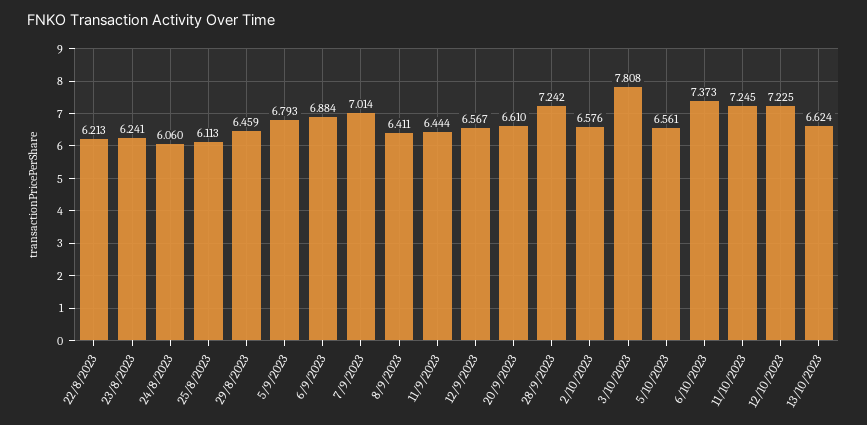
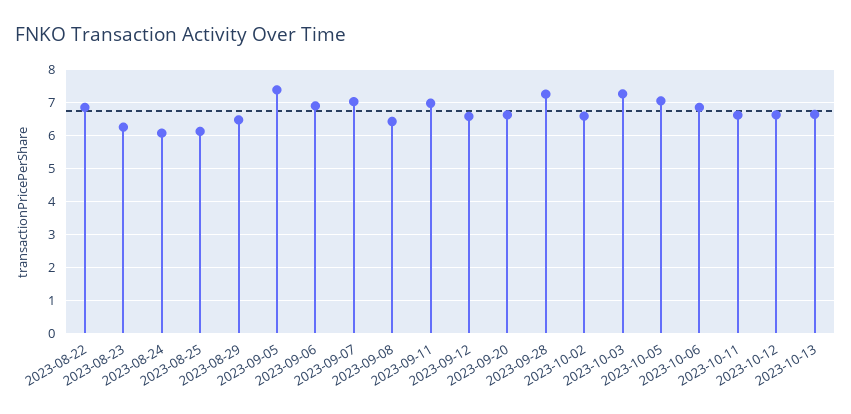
22/8/2023: 6.213 -> 6.8
5/9/2023: 6.793 -> 7.4
11/9/2023: 6.444 -> 7
3/10/2023: 7.808 -> 7.2
5/10/2023: 6.561 -> 7
6/10/2023: 7.373 -> 6.8
11/10/2023: 7.245 -> 6.6
12/10/2023: 7.225 -> 6.6

